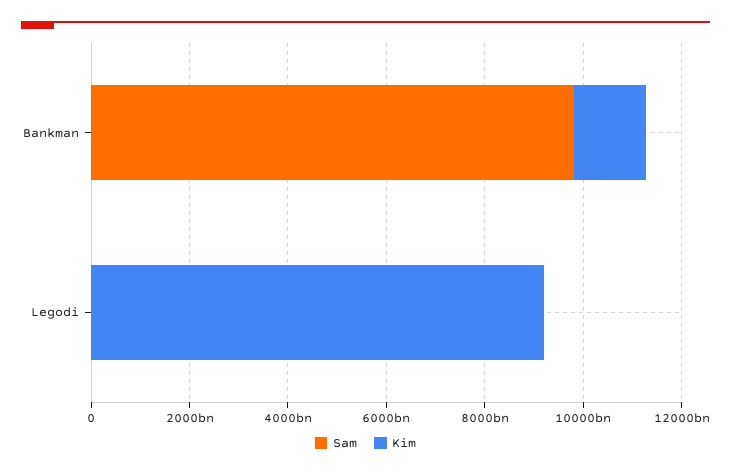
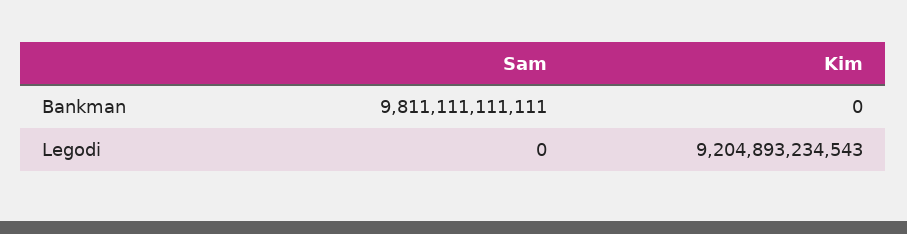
Kim, Bankman: 1500000000000 -> 0

